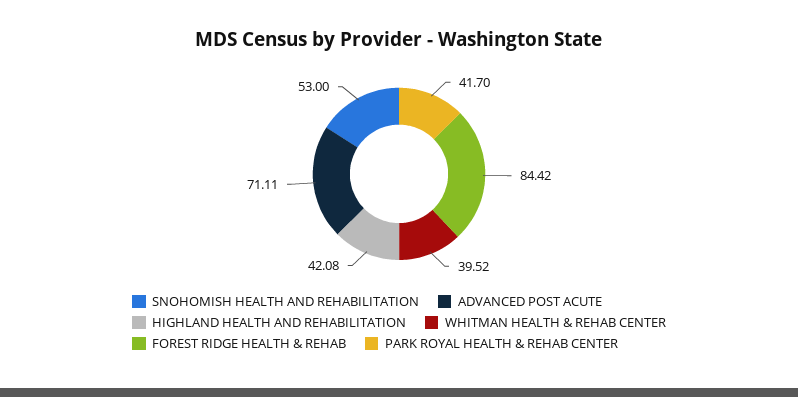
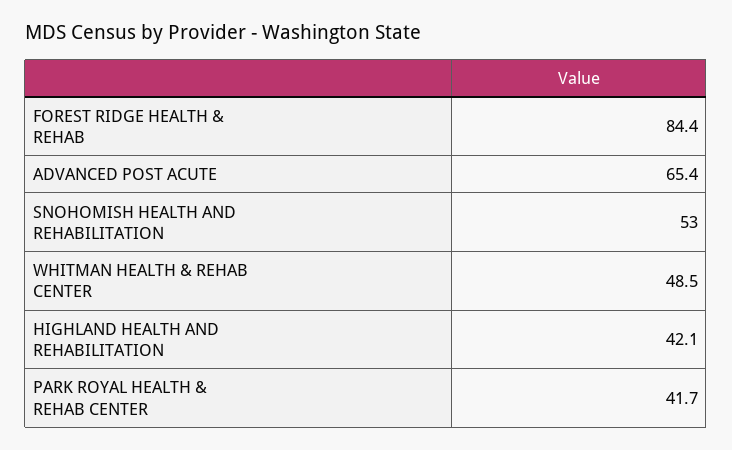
ADVANCED POST ACUTE: 71.11 -> 65.4
WHITMAN HEALTH & REHAB CENTER: 39.52 -> 48.5

